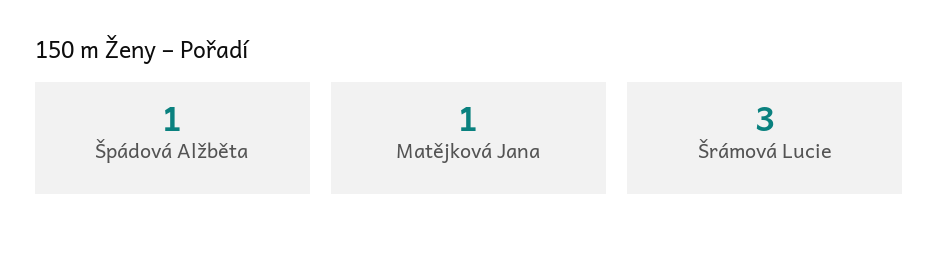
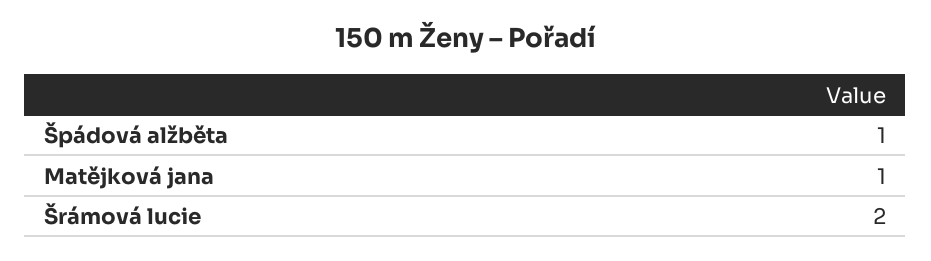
Šrámová Lucie: 3 -> 2

